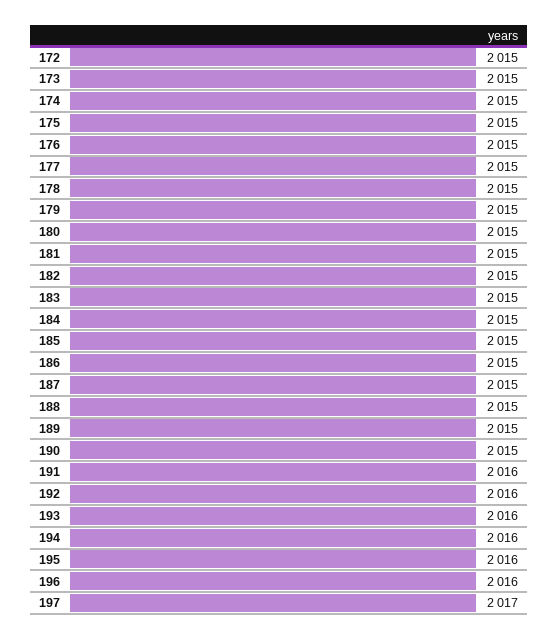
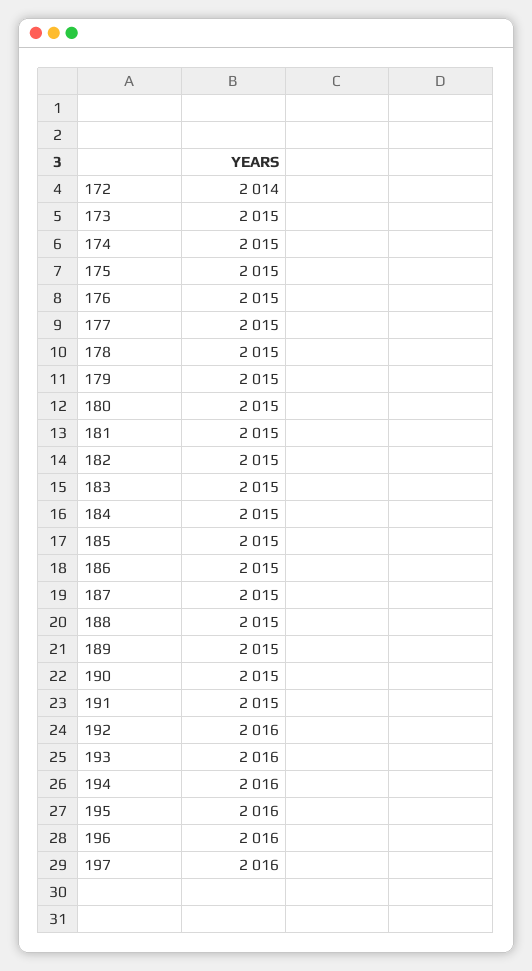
172: 2015 -> 2014
191: 2016 -> 2015
197: 2017 -> 2016

